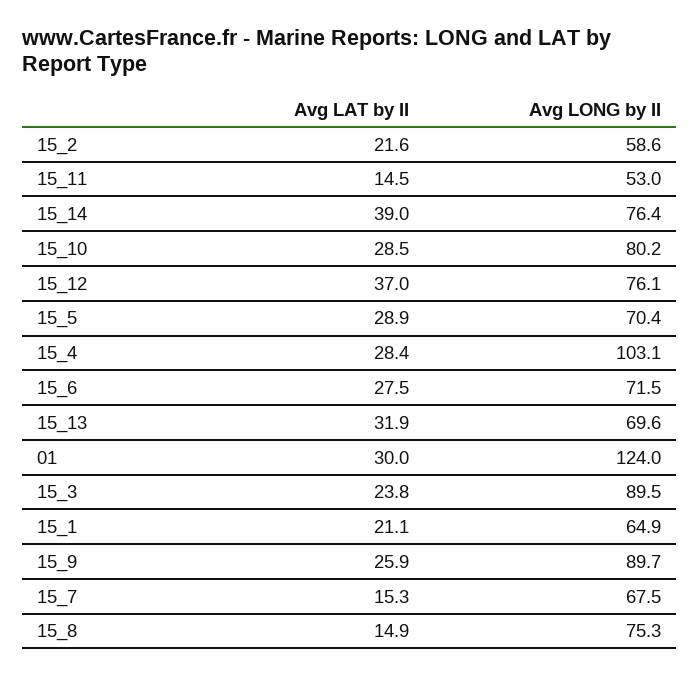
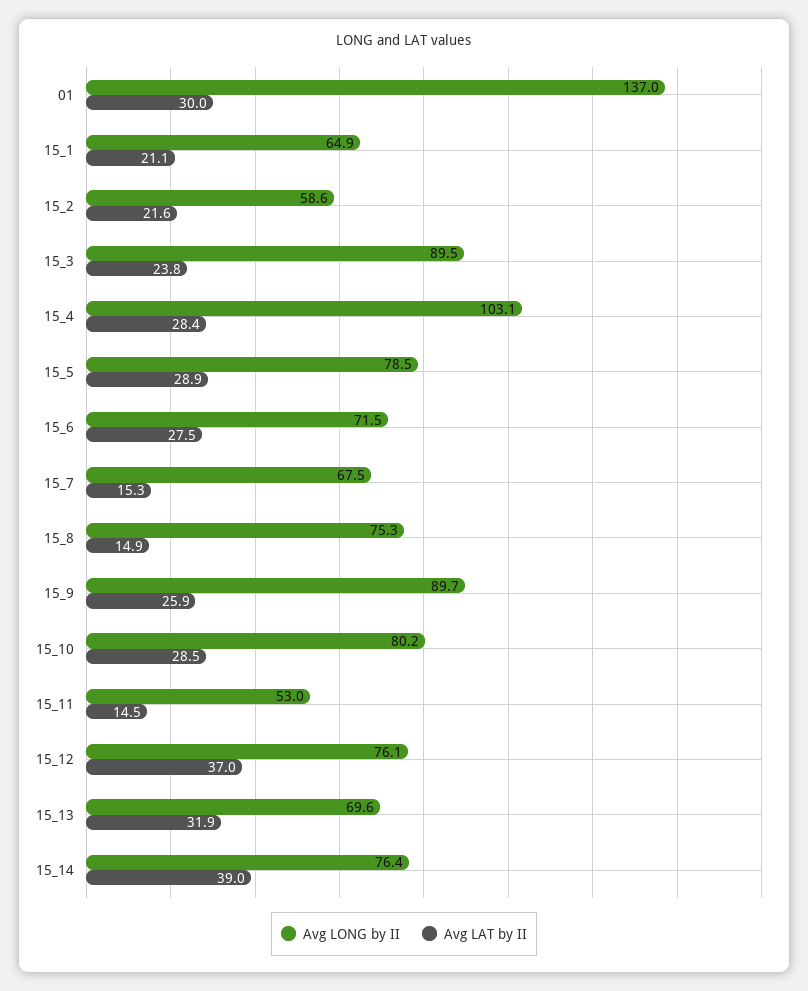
Avg LONG by II, 15_5: 70.4 -> 78.5
Avg LONG by II, 01: 124 -> 137

